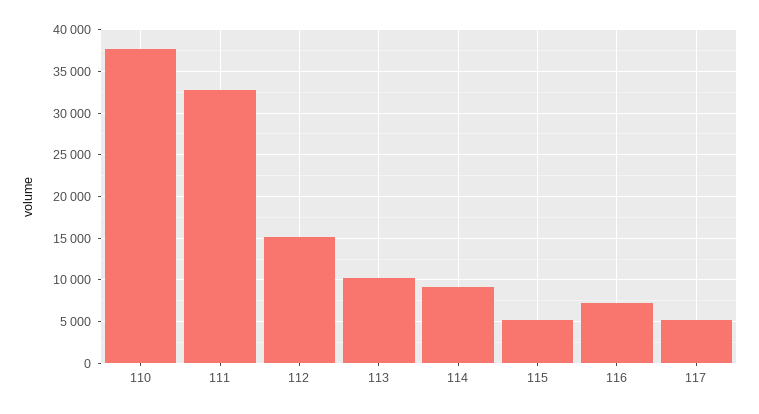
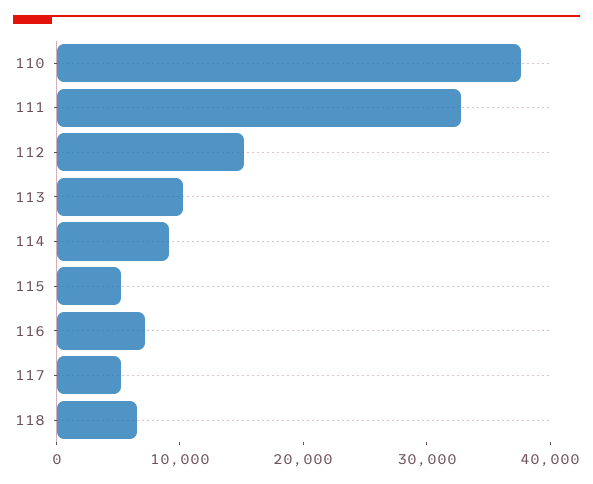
118: none -> 6000

